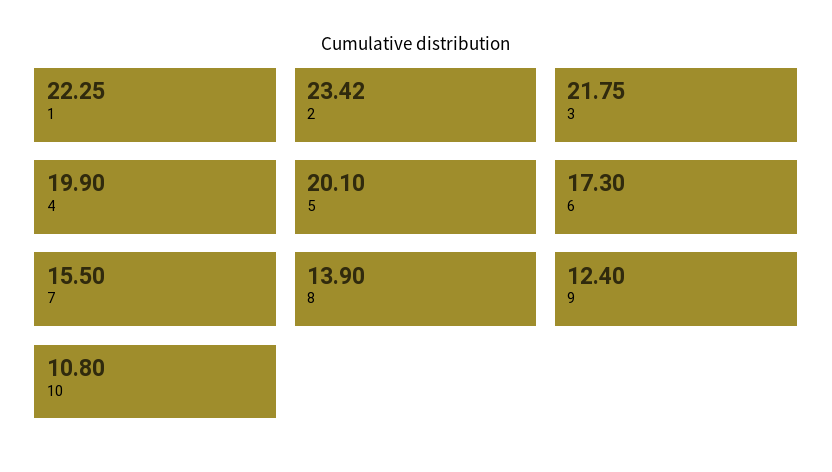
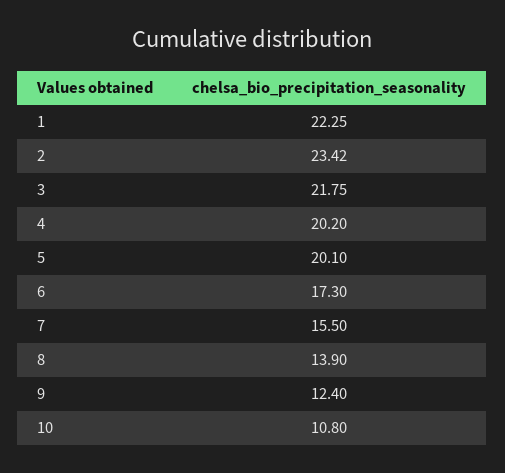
4: 19.9 -> 20.2

